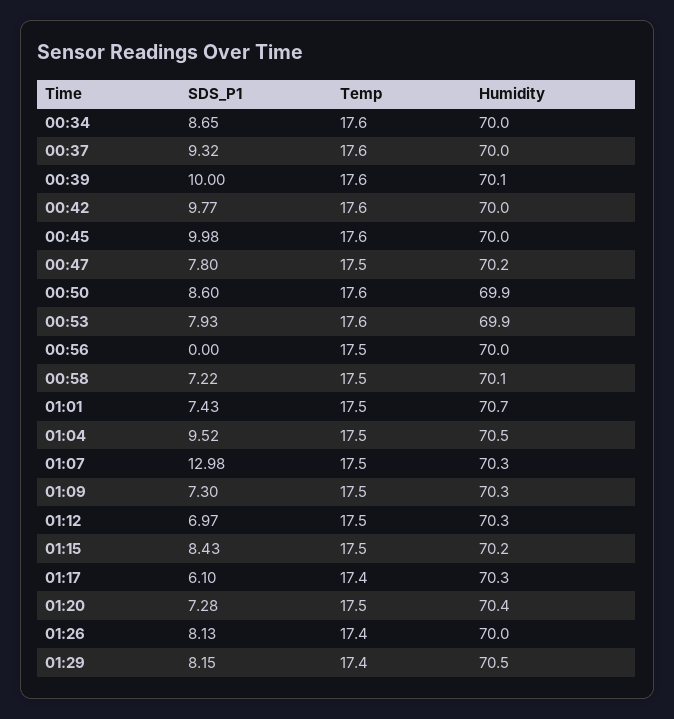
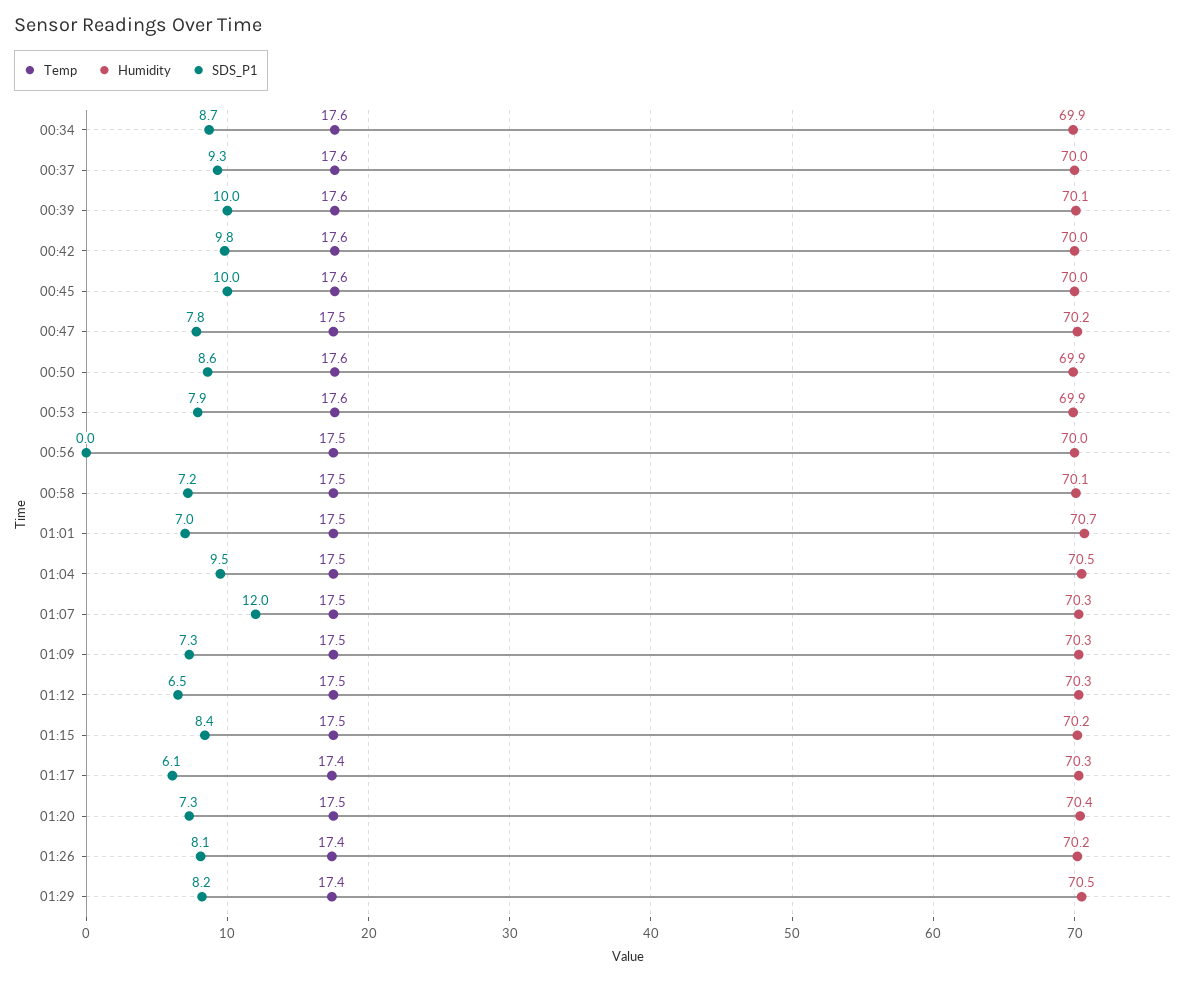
Humidity, 00:34: 70 -> 69.9
SDS_P1, 01:01: 7.43 -> 7
SDS_P1, 01:07: 12.98 -> 12
SDS_P1, 01:12: 6.97 -> 6.5
Humidity, 01:26: 70 -> 70.2

